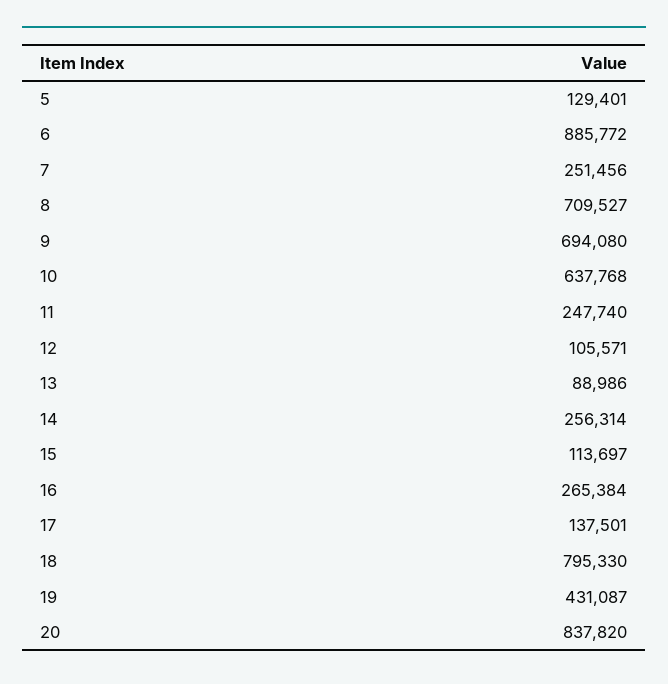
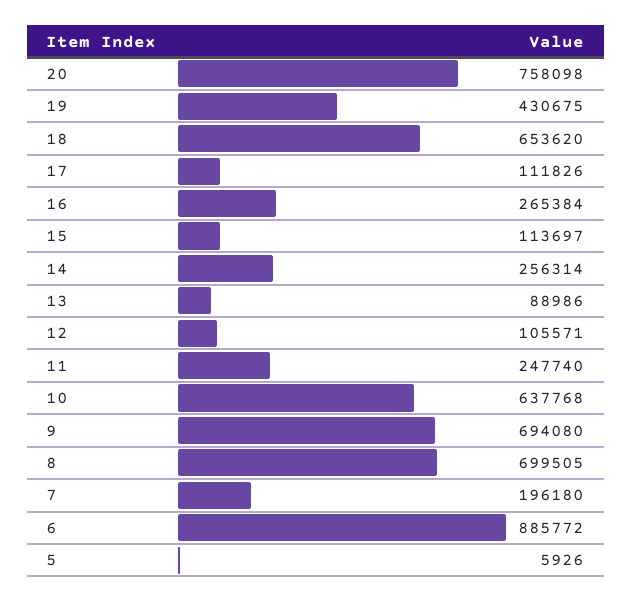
5: 129401 -> 5926
7: 251456 -> 196180
8: 709527 -> 699505
17: 137501 -> 111826
18: 795330 -> 653620
19: 431087 -> 430675
20: 837820 -> 758098

